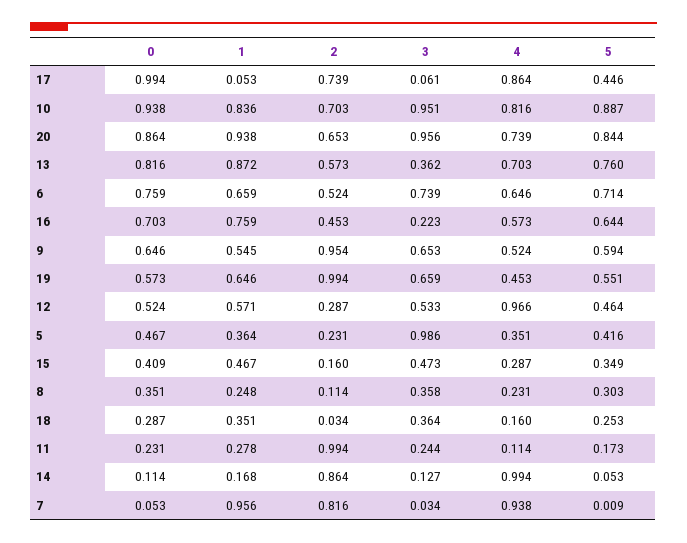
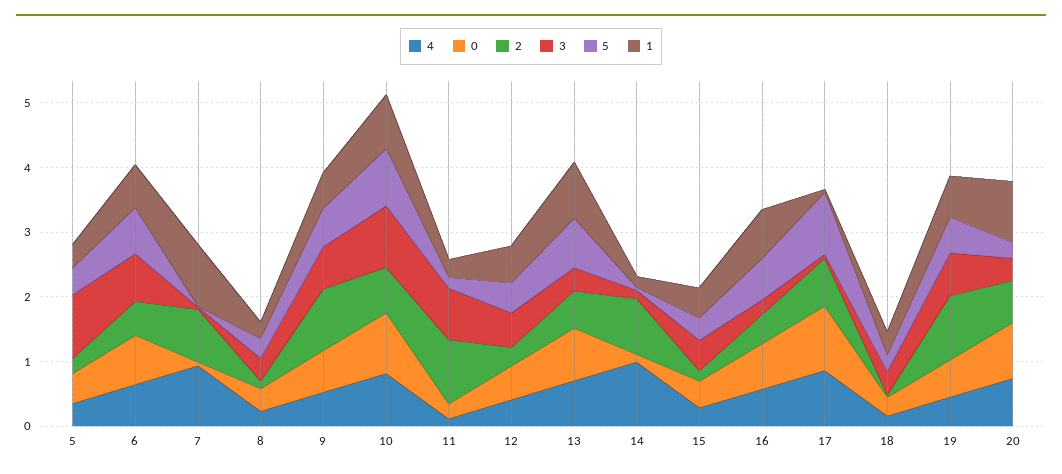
5, 17: 0.446 -> 1
3, 20: 0.956 -> 0.4
5, 20: 0.844 -> 0.2
4, 12: 0.966 -> 0.4
3, 11: 0.244 -> 0.8

